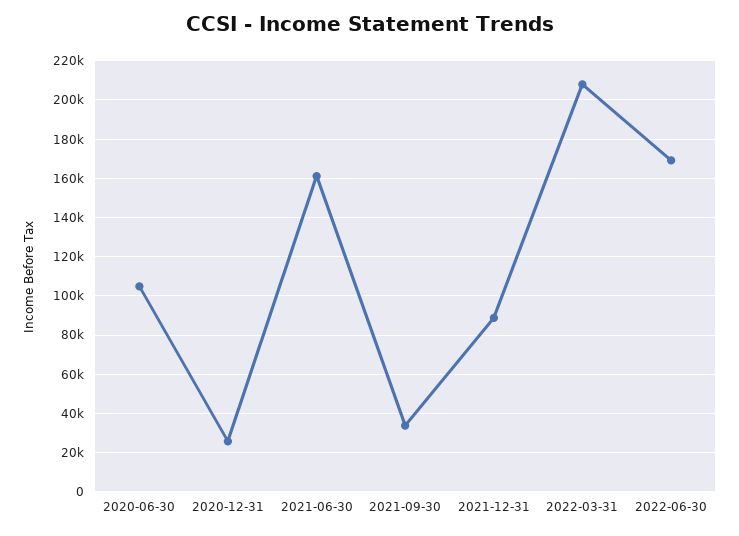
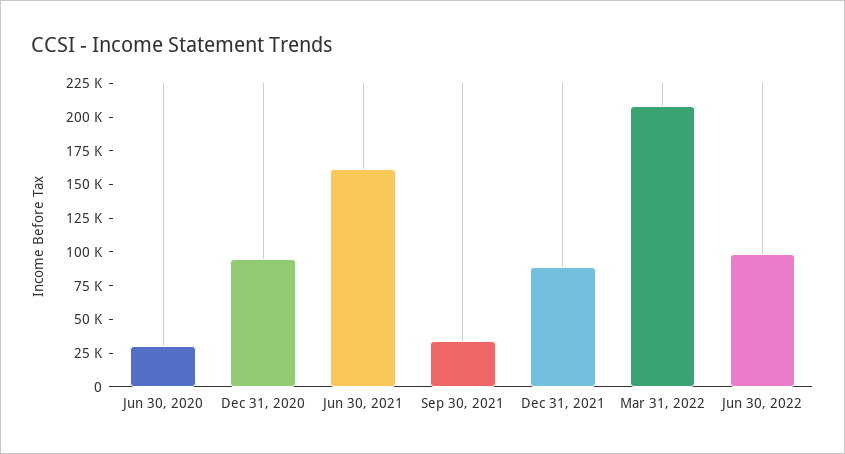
2020-06-30: 105000 -> 25000
2020-12-31: 25000 -> 100000
2022-06-30: 170000 -> 100000

